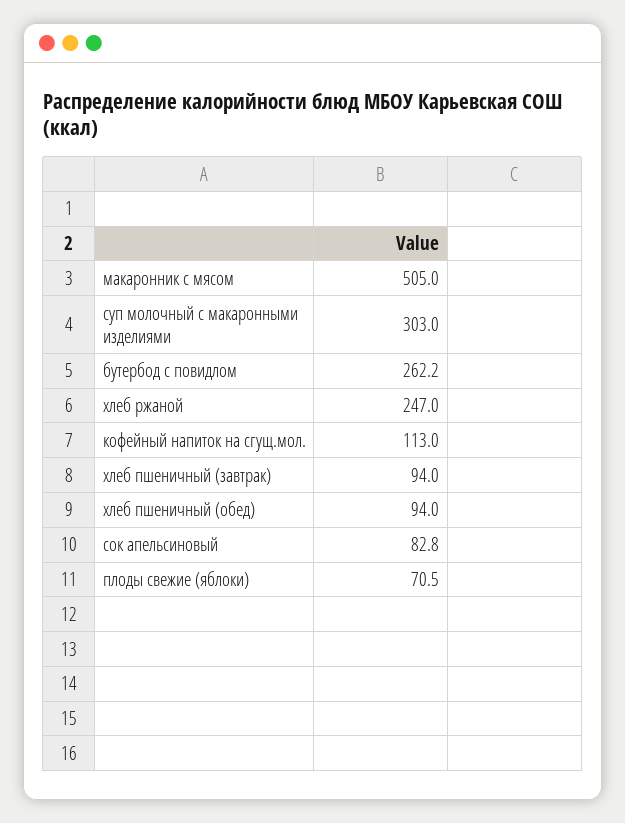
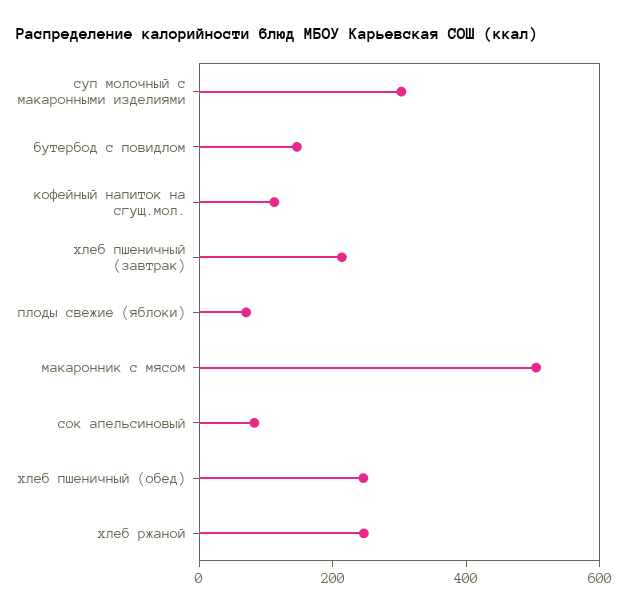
бутербод с повидлом: 262.2 -> 150
хлеб пшеничный (завтрак): 94 -> 200
хлеб пшеничный (обед): 94 -> 250

